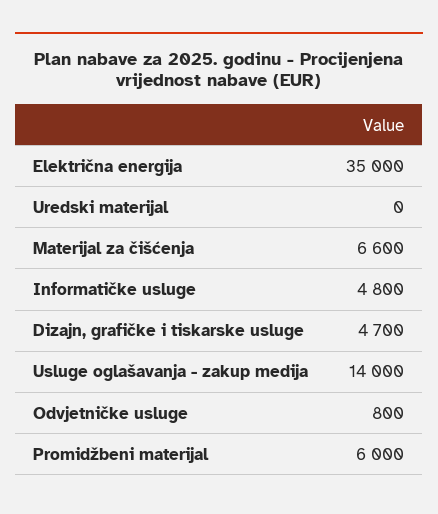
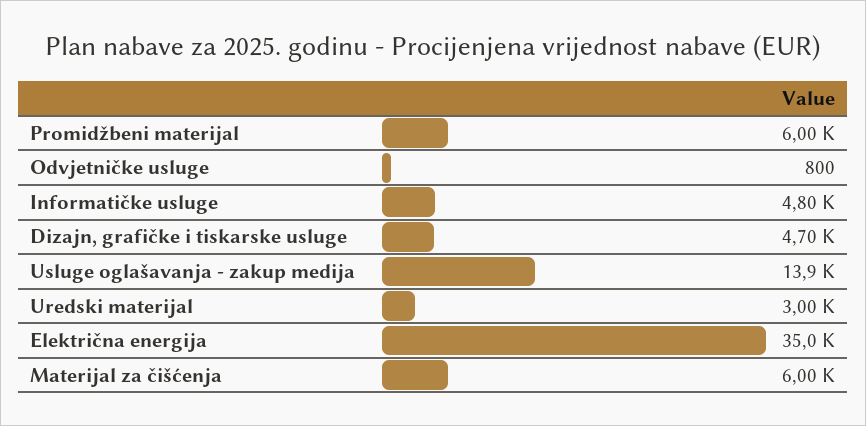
Uredski materijal: 0 -> 3000
Materijal za čišćenja: 6600 -> 6000
Usluge oglašavanja - zakup medija: 14000 -> 13900

